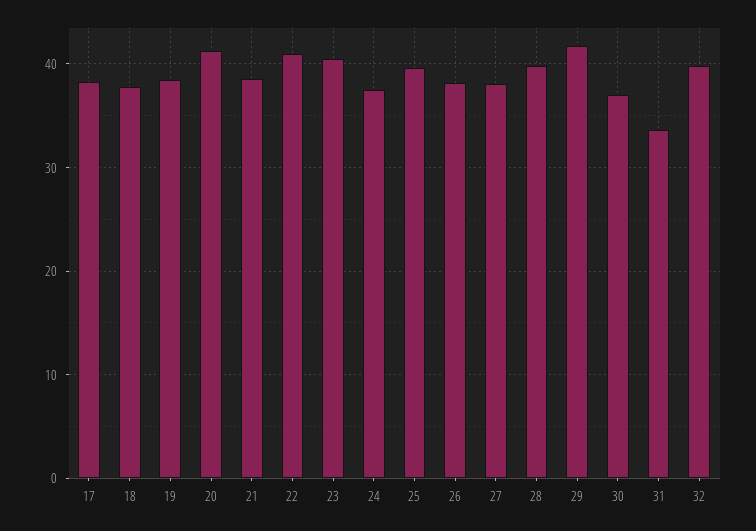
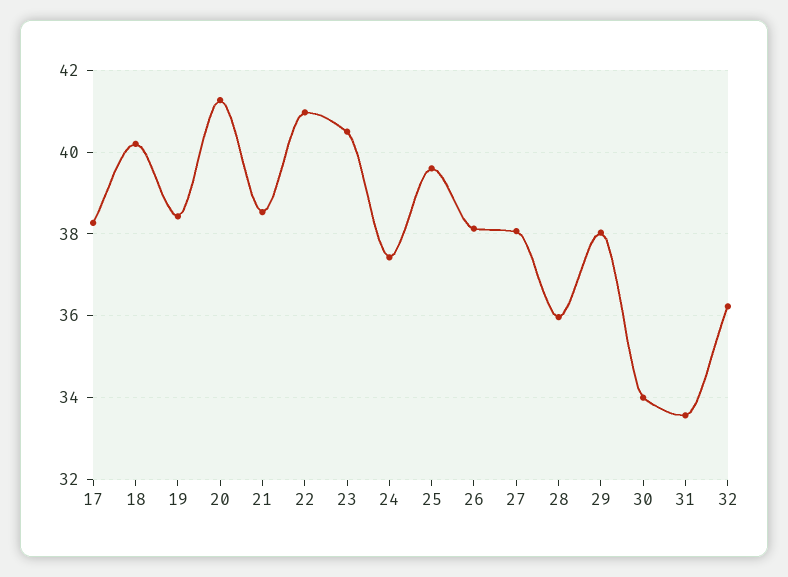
18: 38 -> 40.2
28: 40 -> 36
29: 42 -> 38
30: 37 -> 34
32: 40 -> 36.2

